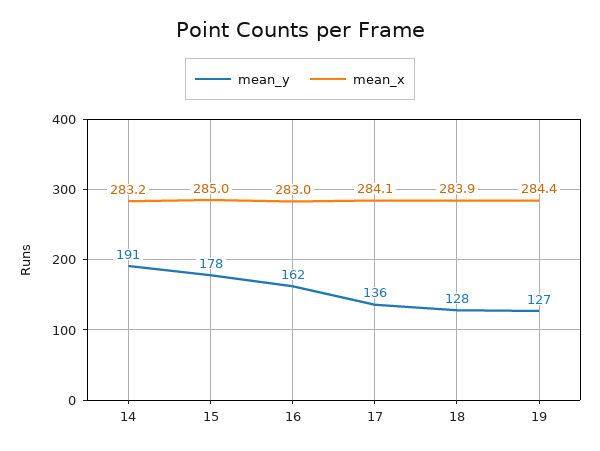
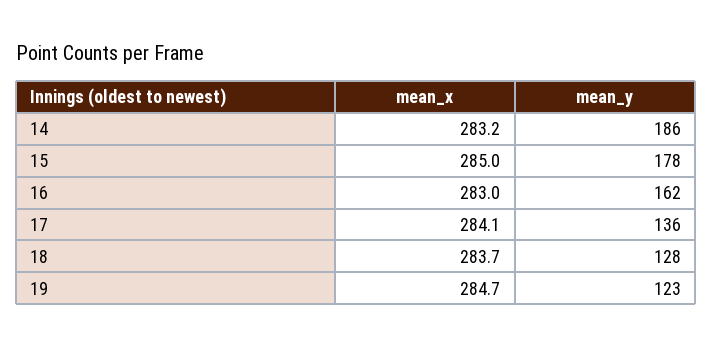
mean_y, 14: 191 -> 186
mean_x, 18: 283.9 -> 283.7
mean_y, 19: 127 -> 123
mean_x, 19: 284.4 -> 284.7

